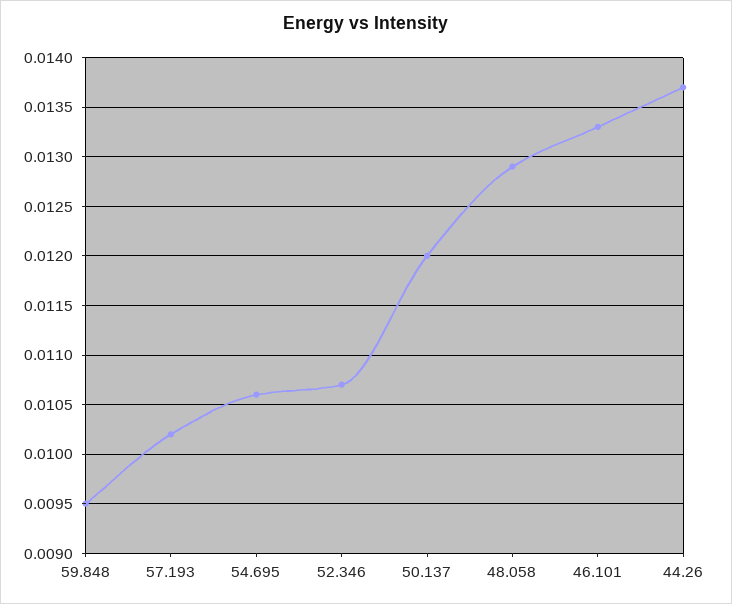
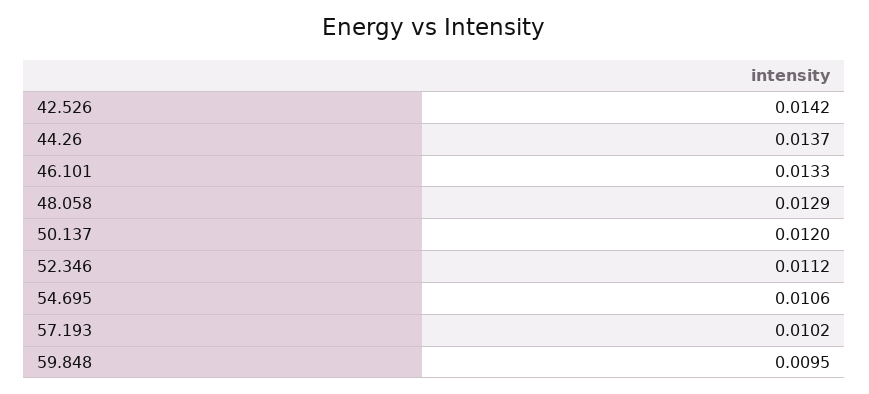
52.346: 0.0107 -> 0.0112
42.526: none -> 0.0142

